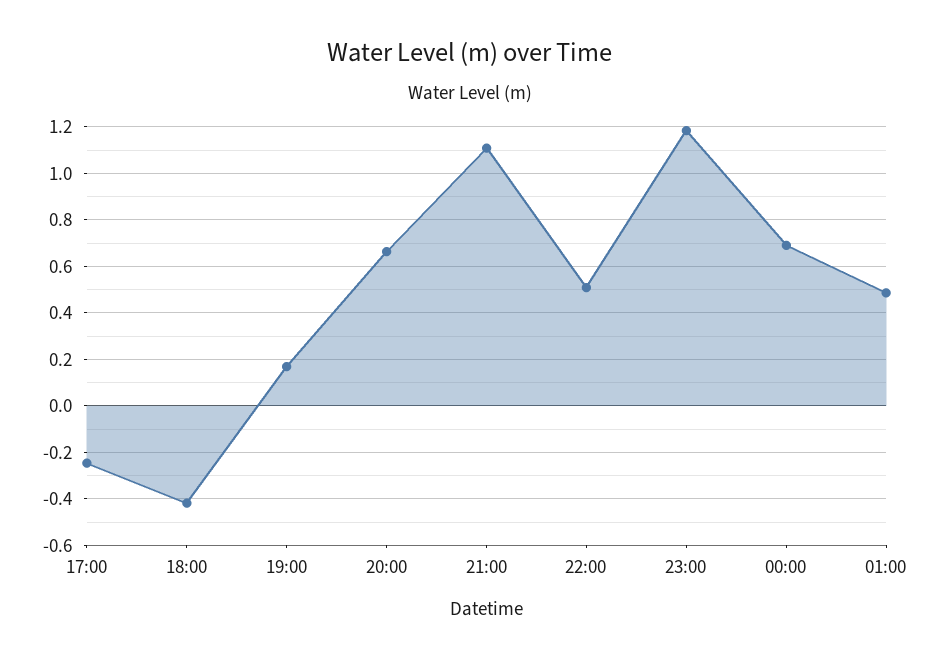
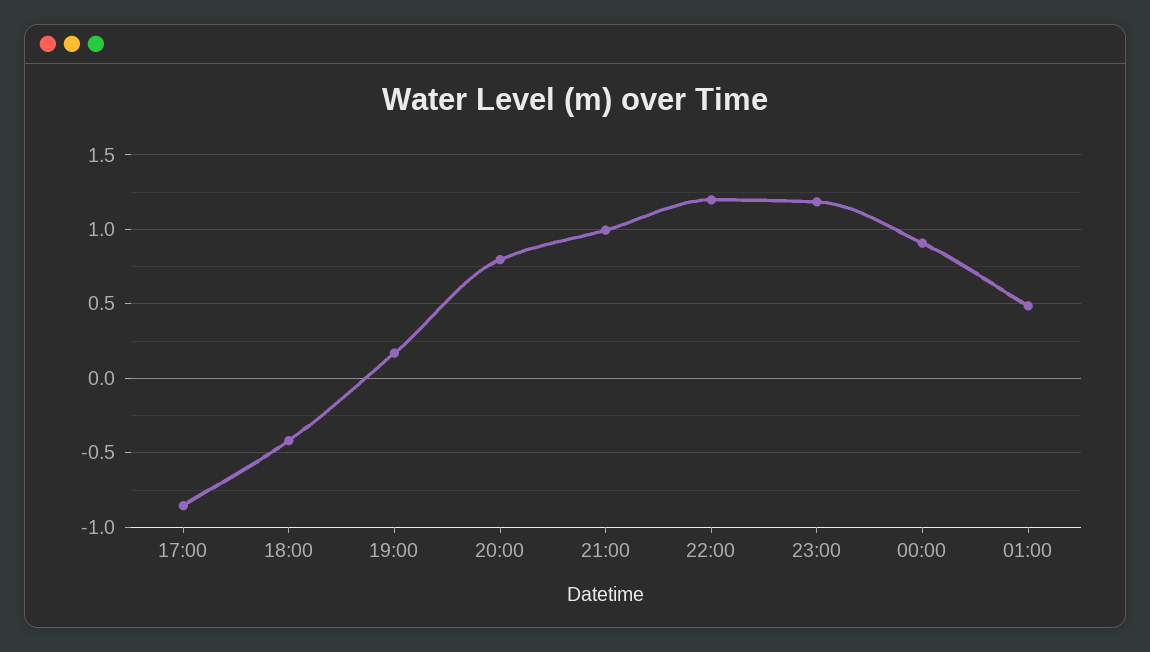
17:00: -0.25 -> -0.85
20:00: 0.65 -> 0.8
21:00: 1.1 -> 1
22:00: 0.5 -> 1.2
00:00: 0.7 -> 0.9

